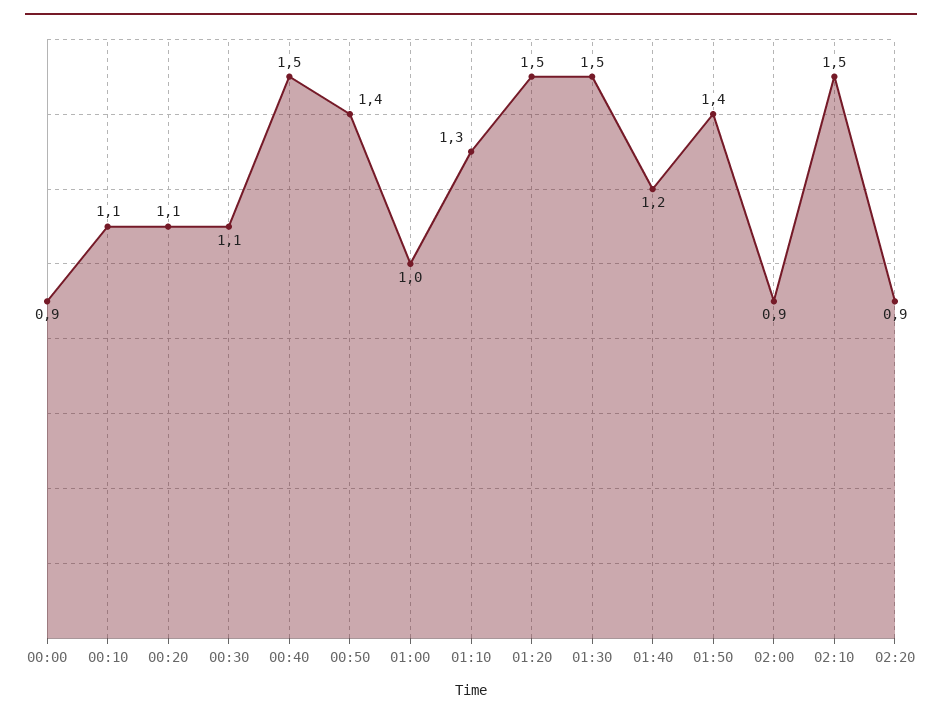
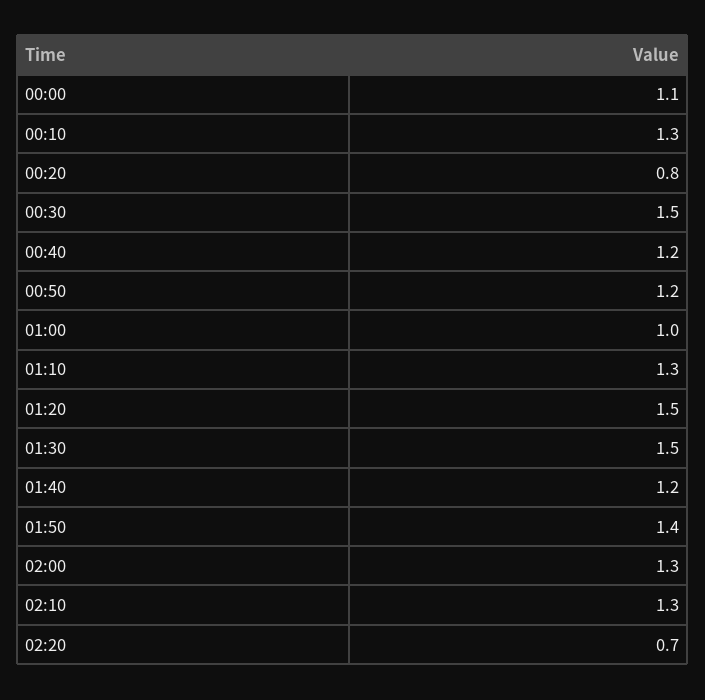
00:00: 0.9 -> 1.1
00:10: 1.1 -> 1.3
00:20: 1.1 -> 0.8
00:30: 1.1 -> 1.5
00:40: 1.5 -> 1.2
00:50: 1.4 -> 1.2
02:00: 0.9 -> 1.3
02:10: 1.5 -> 1.3
02:20: 0.9 -> 0.7

